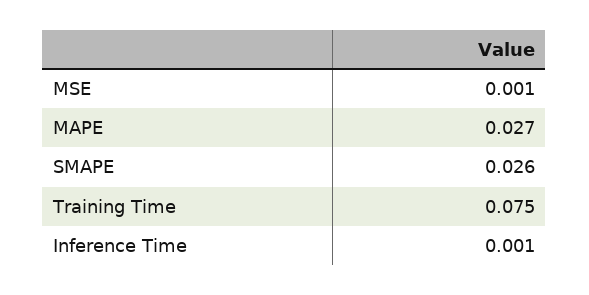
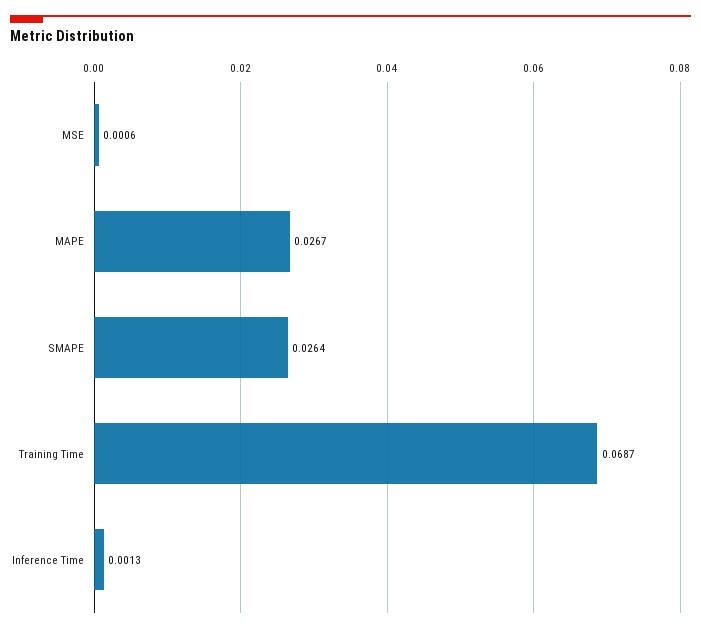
Training Time: 0.075 -> 0.0687

